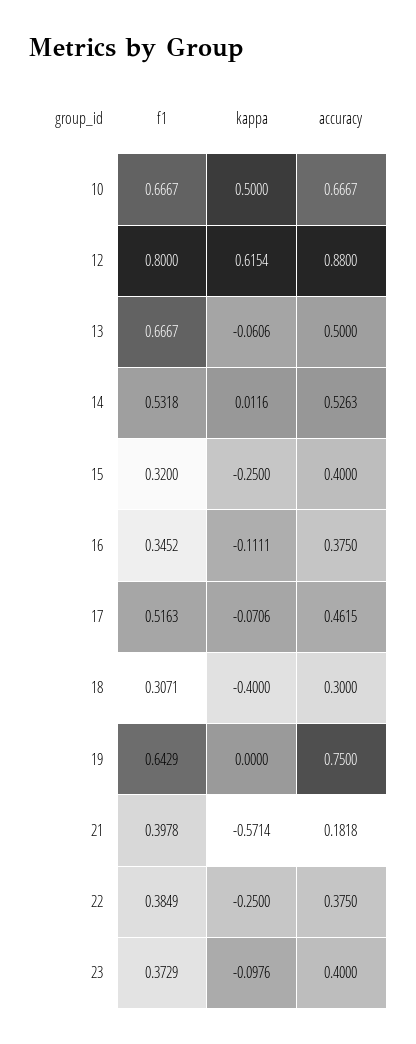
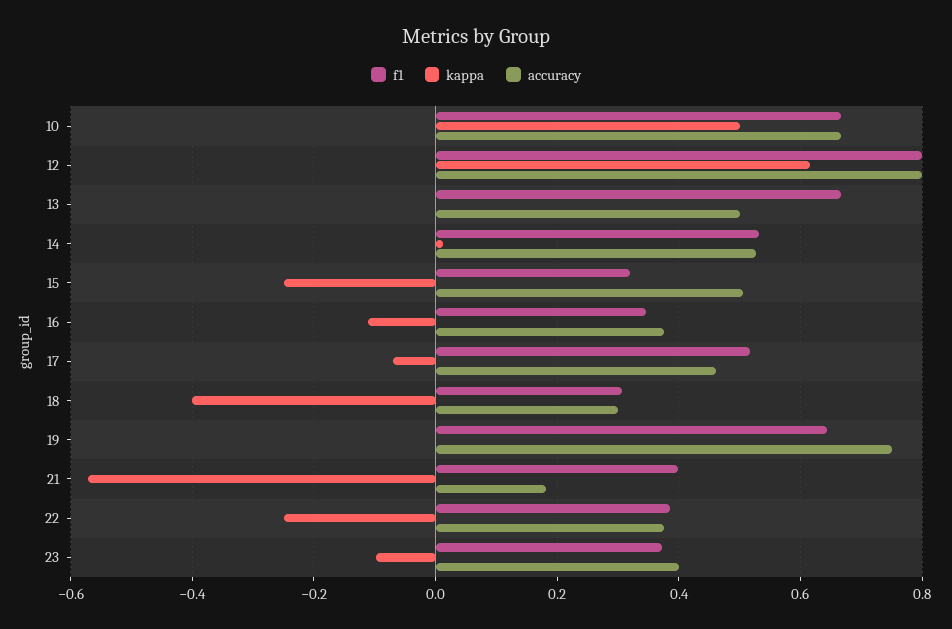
accuracy, 12: 0.88 -> 0.8
kappa, 13: -0.0606 -> 0
accuracy, 15: 0.4 -> 0.5

